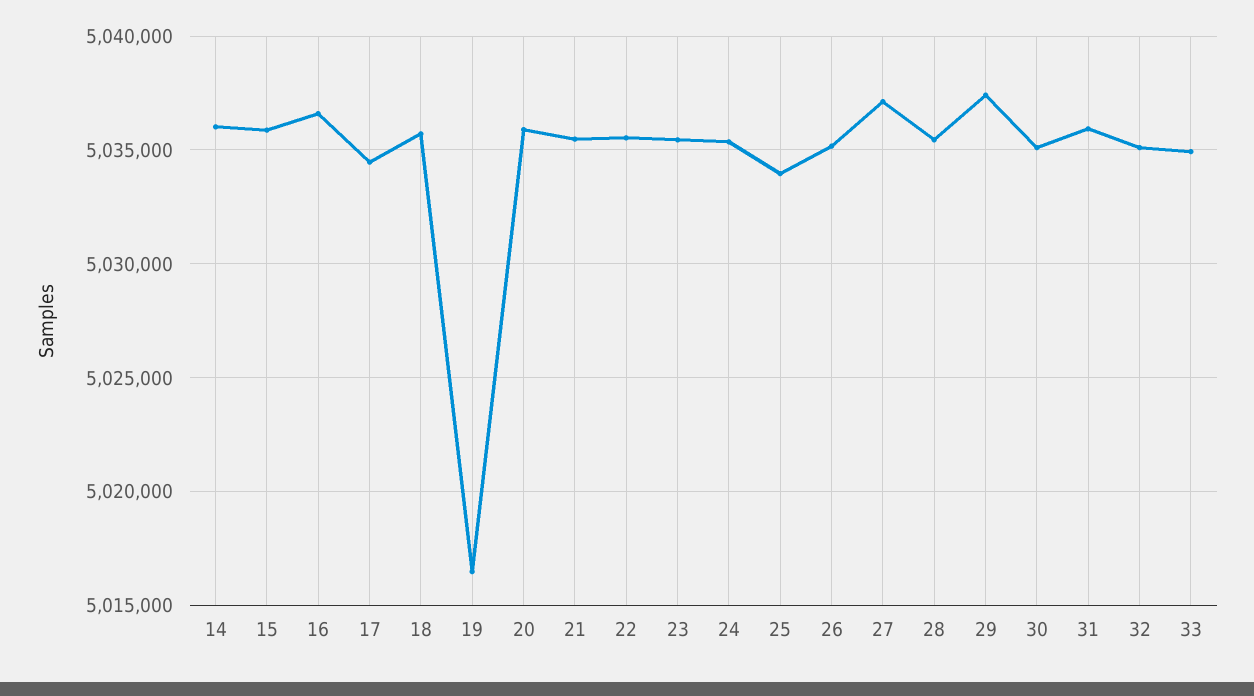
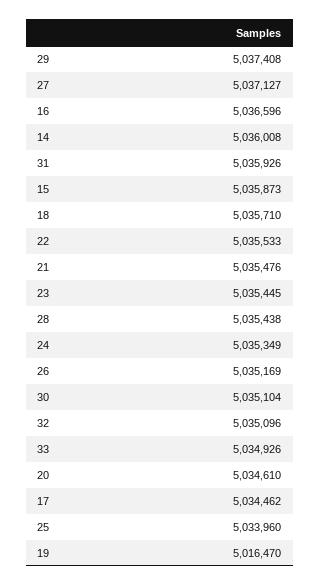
20: 5036000 -> 5034610

